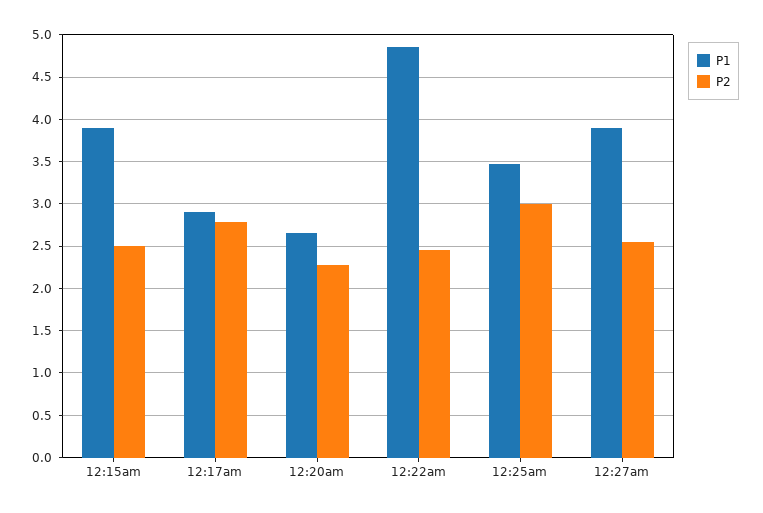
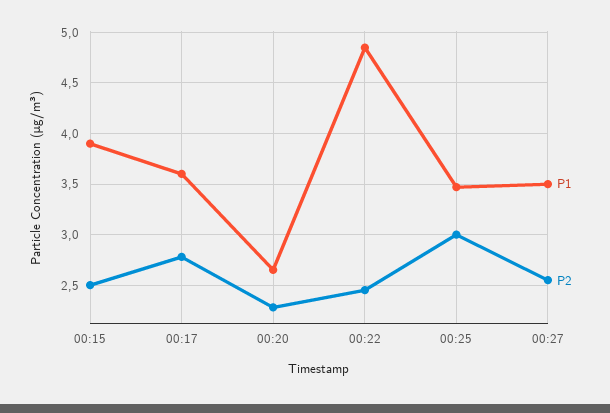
P1, 12:17am: 2.9 -> 3.6
P1, 12:27am: 3.9 -> 3.5

